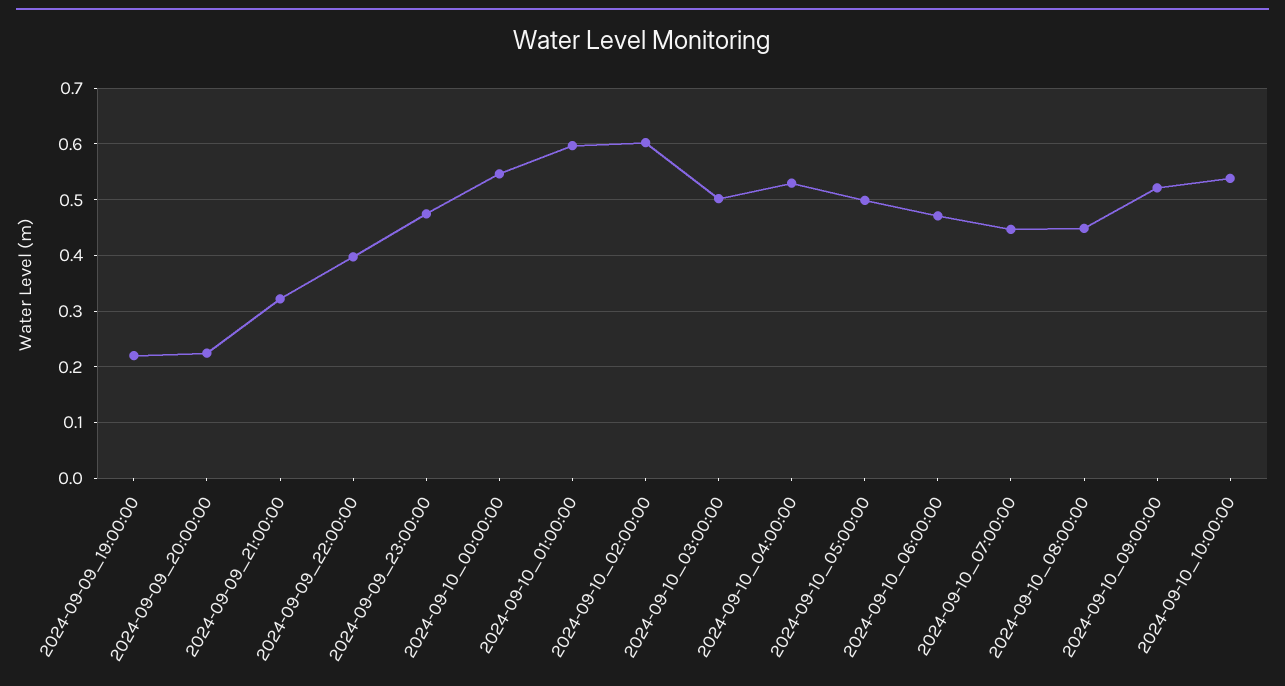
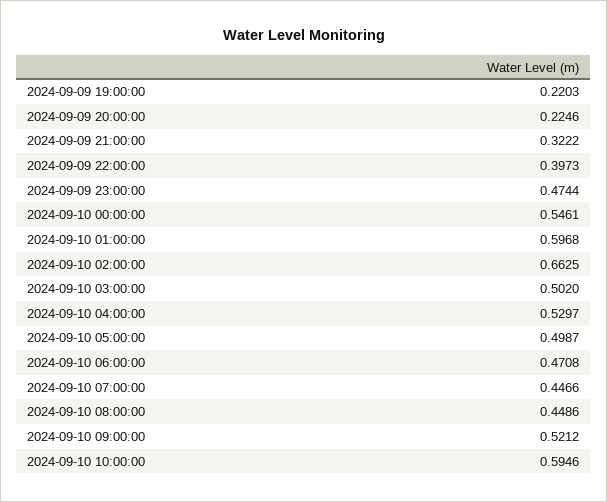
2024-09-10_02:00:00: 0.6 -> 0.6625
2024-09-10_10:00:00: 0.54 -> 0.5946

